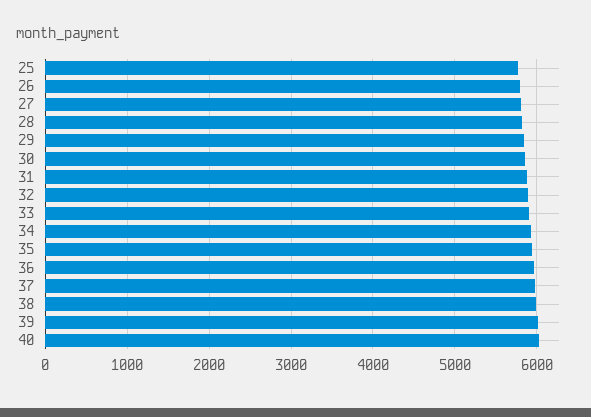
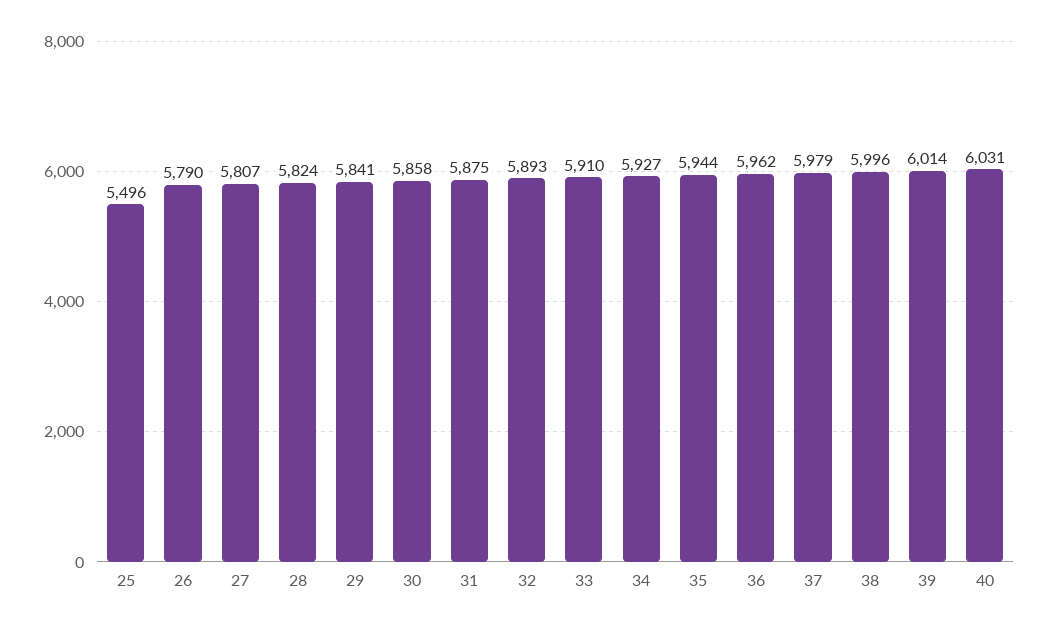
25: 5800 -> 5496

